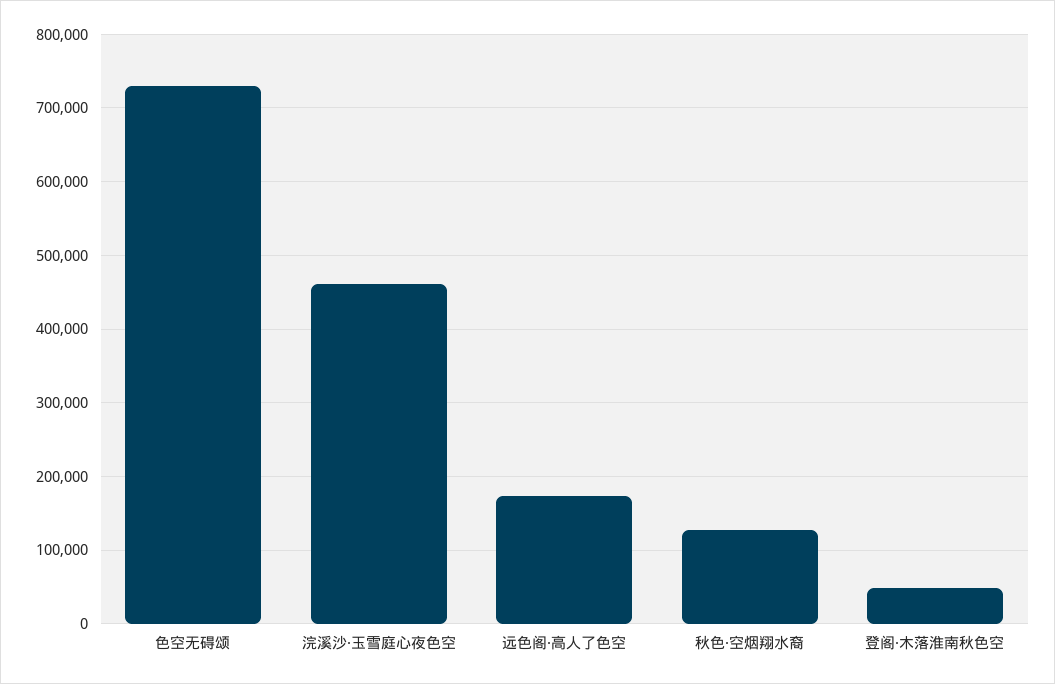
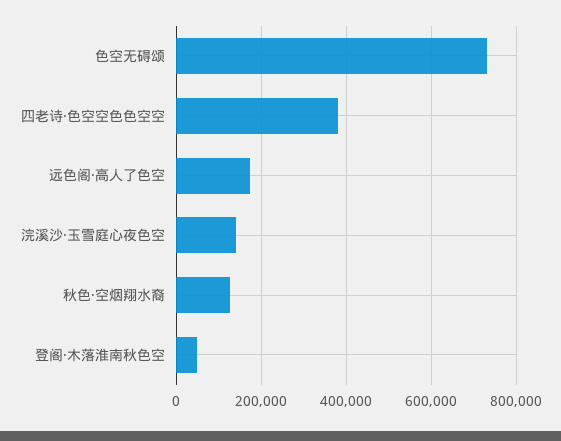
浣溪沙·玉雪庭心夜色空: 460000 -> 140000
四老诗·色空空色色空空: none -> 380000

